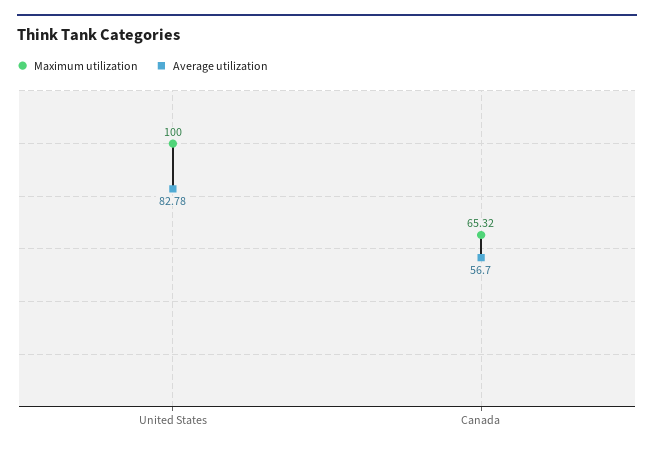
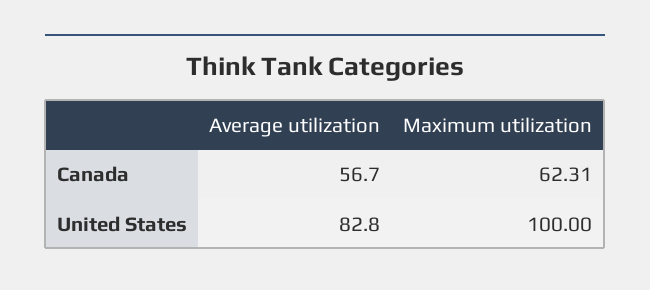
Average utilization, United States: 82.78 -> 82.8
Maximum utilization, Canada: 65.32 -> 62.31

